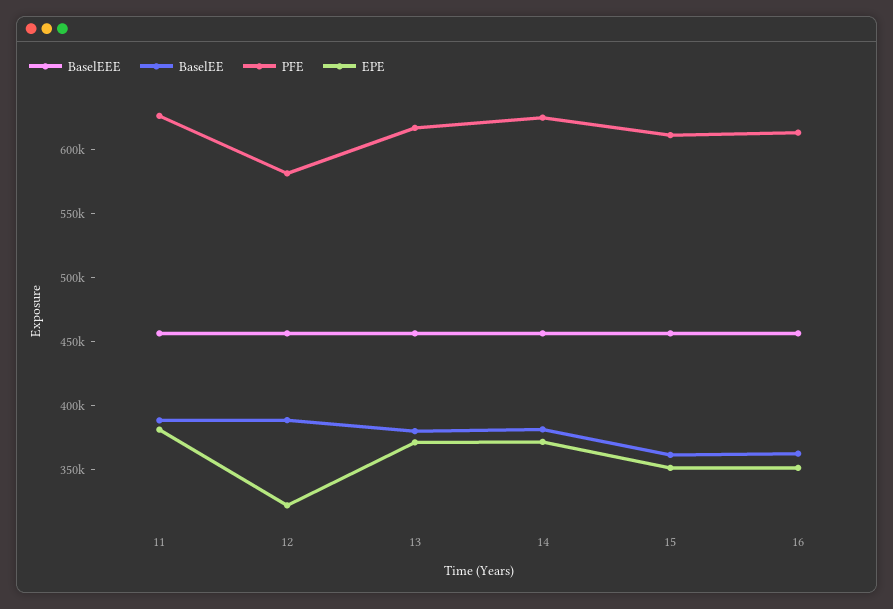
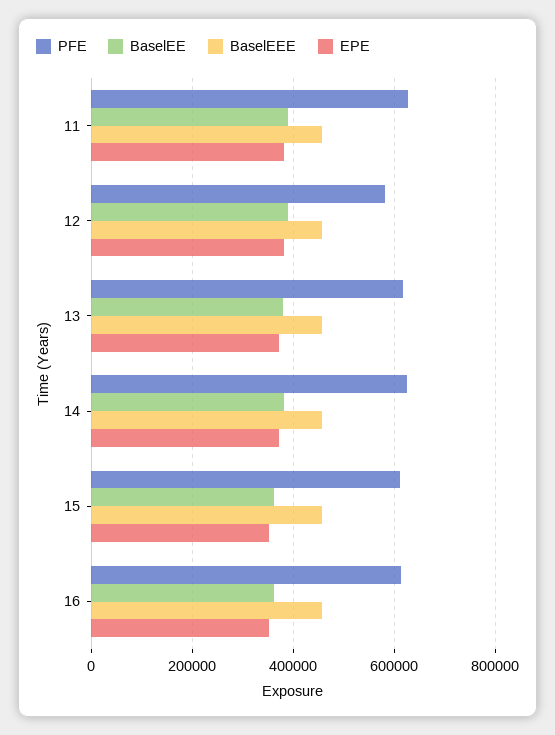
EPE, 12: 320000 -> 380000

